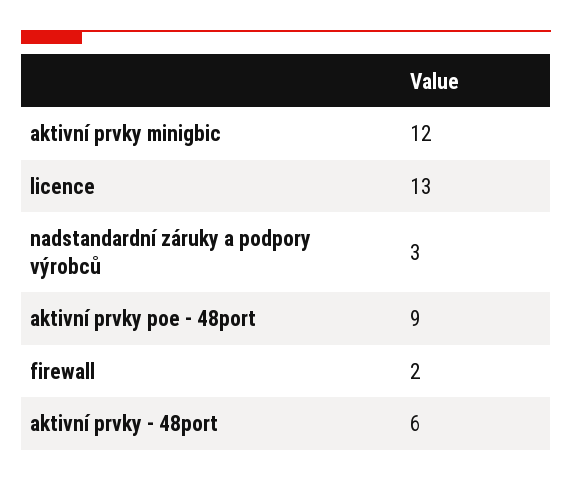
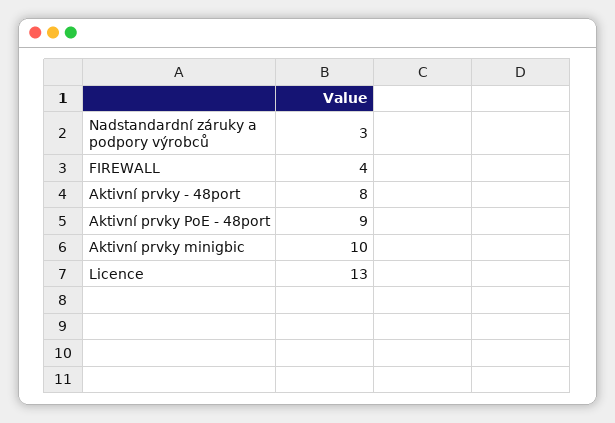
aktivní prvky minigbic: 12 -> 10
firewall: 2 -> 4
aktivní prvky - 48port: 6 -> 8

